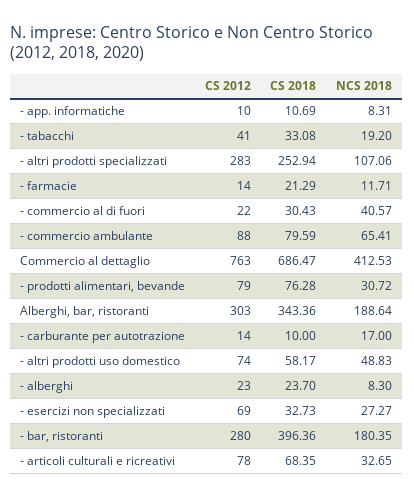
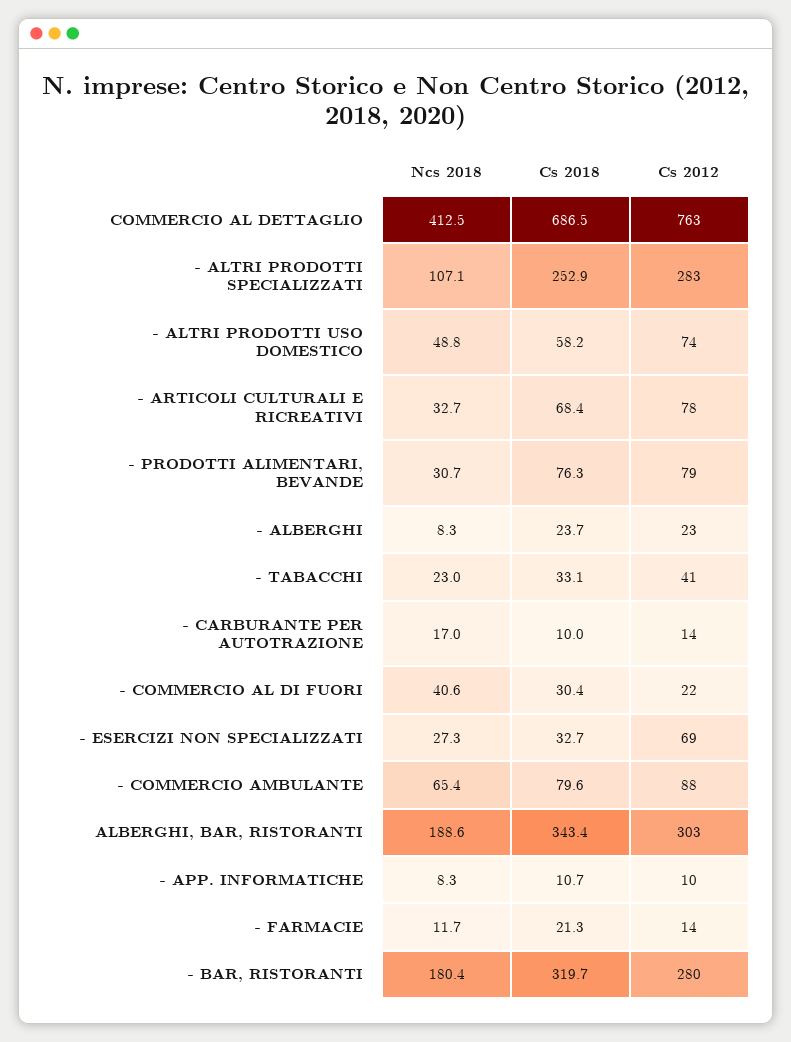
NCS 2018, - tabacchi: 19.2 -> 23
CS 2018, - bar, ristoranti: 396.36 -> 319.7

